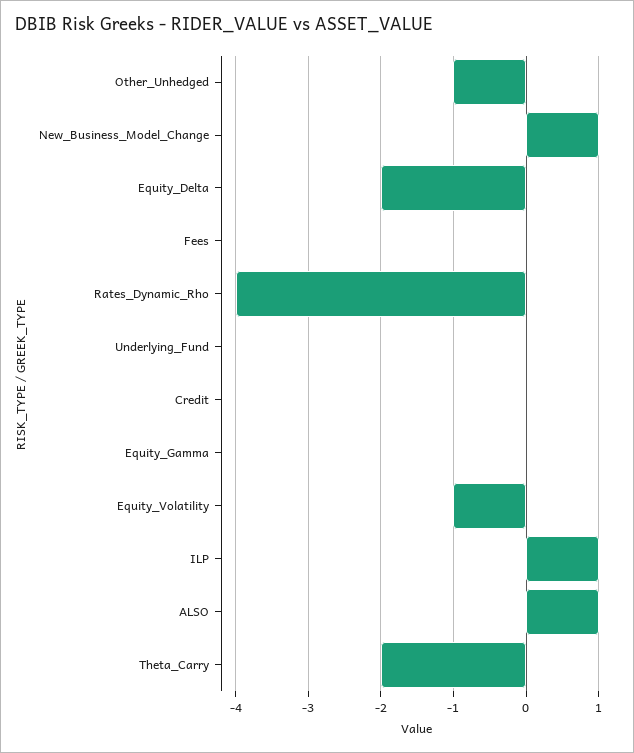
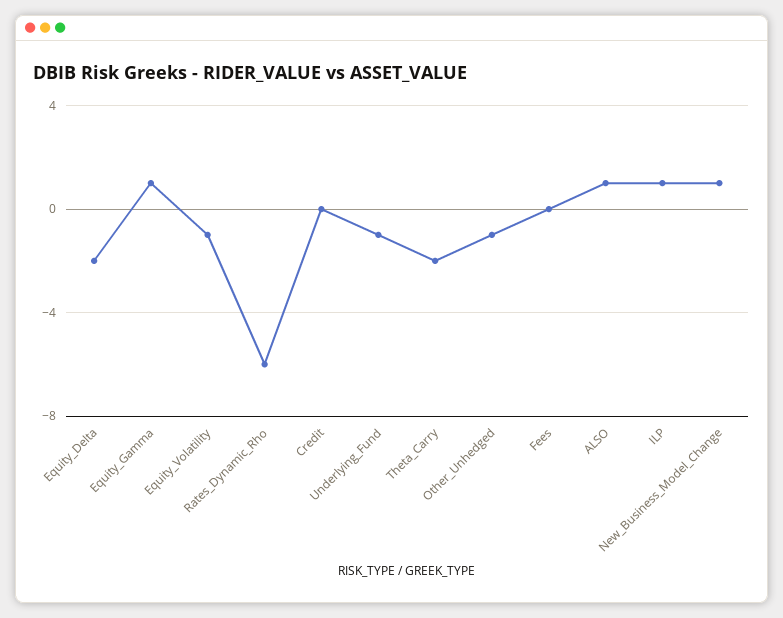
Rates_Dynamic_Rho: -4 -> -6
Underlying_Fund: 0 -> -1
Equity_Gamma: 0 -> 1

